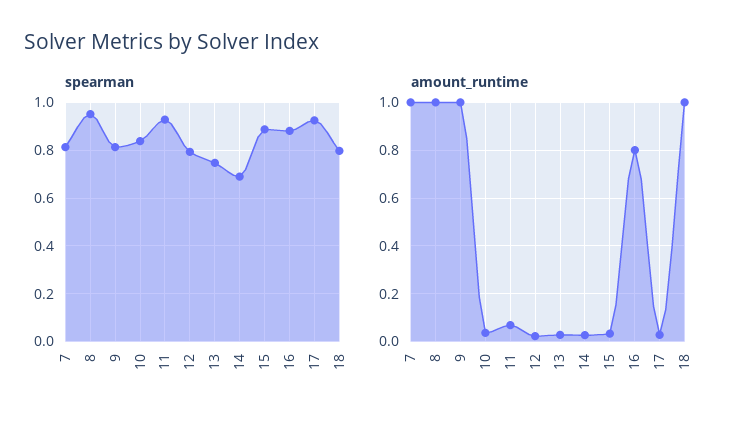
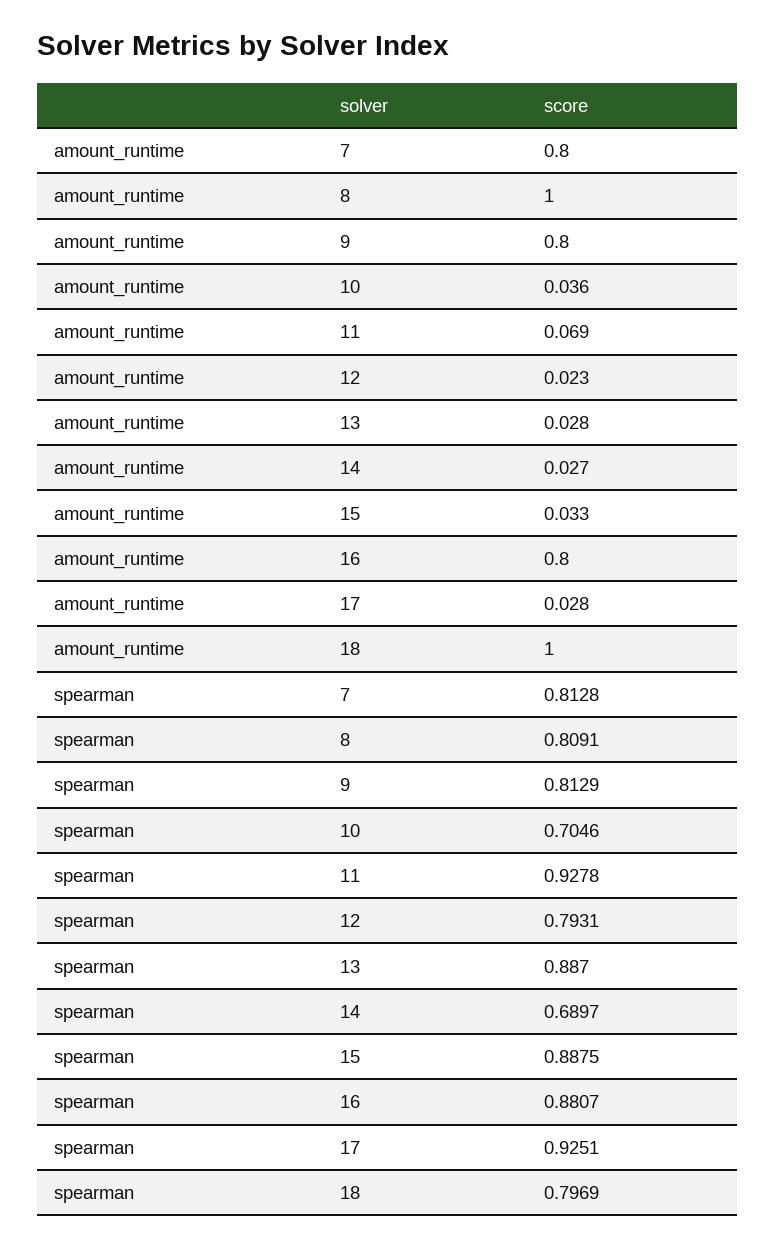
spearman, 8: 0.95 -> 0.8091
spearman, 10: 0.85 -> 0.7046
spearman, 13: 0.75 -> 0.887
amount_runtime, 7: 1 -> 0.8
amount_runtime, 9: 1 -> 0.8

